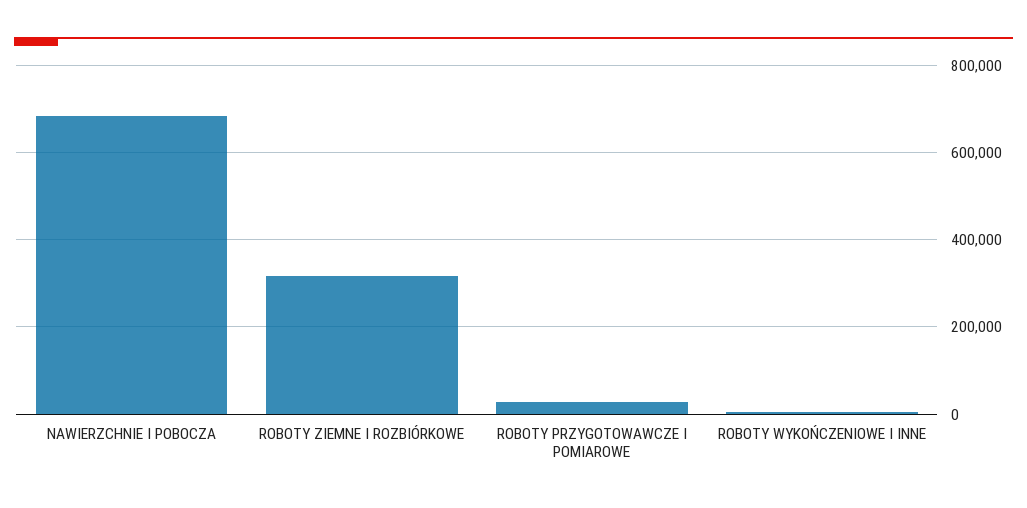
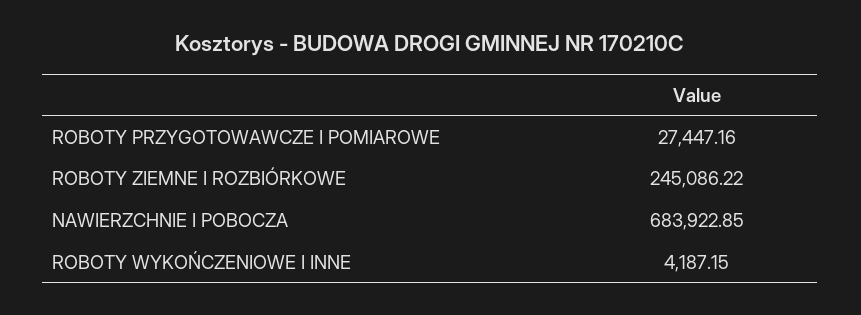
ROBOTY ZIEMNE I ROZBIÓRKOWE: 320000 -> 245086.22

